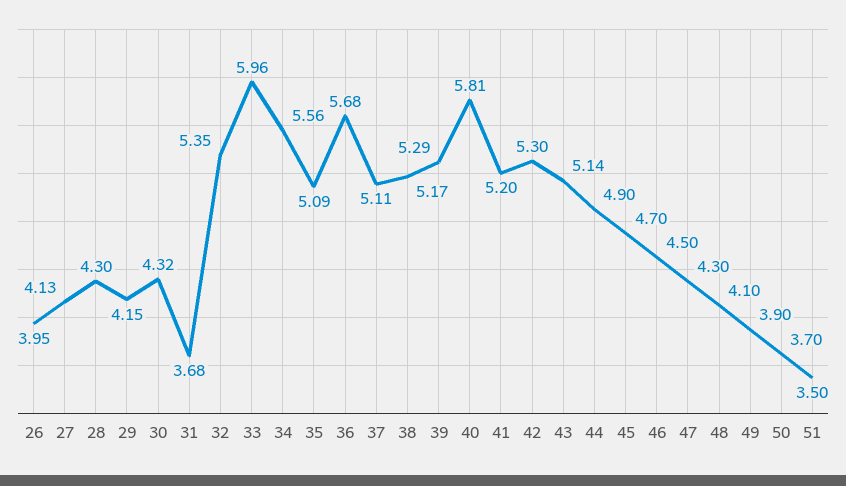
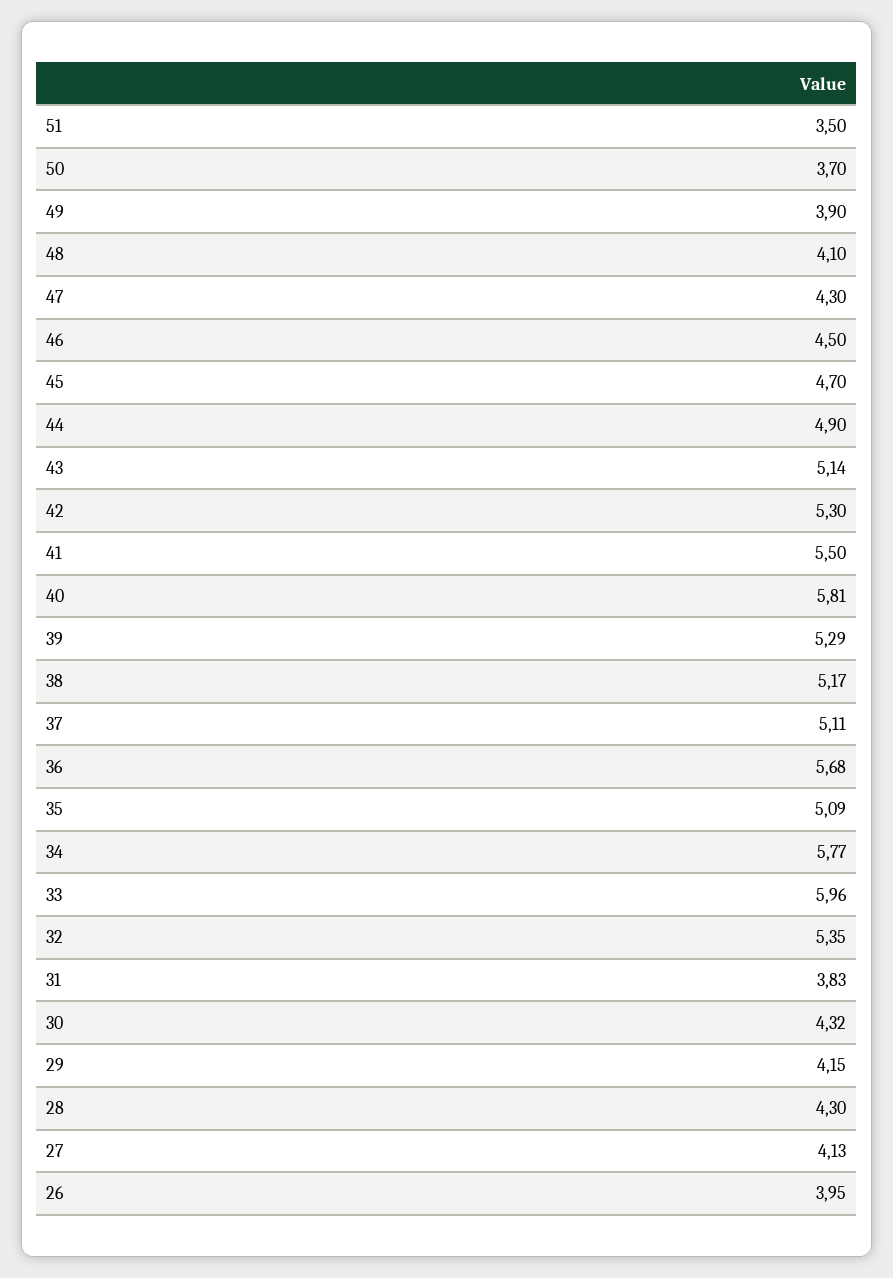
31: 3.68 -> 3.83
34: 5.56 -> 5.77
41: 5.2 -> 5.5

